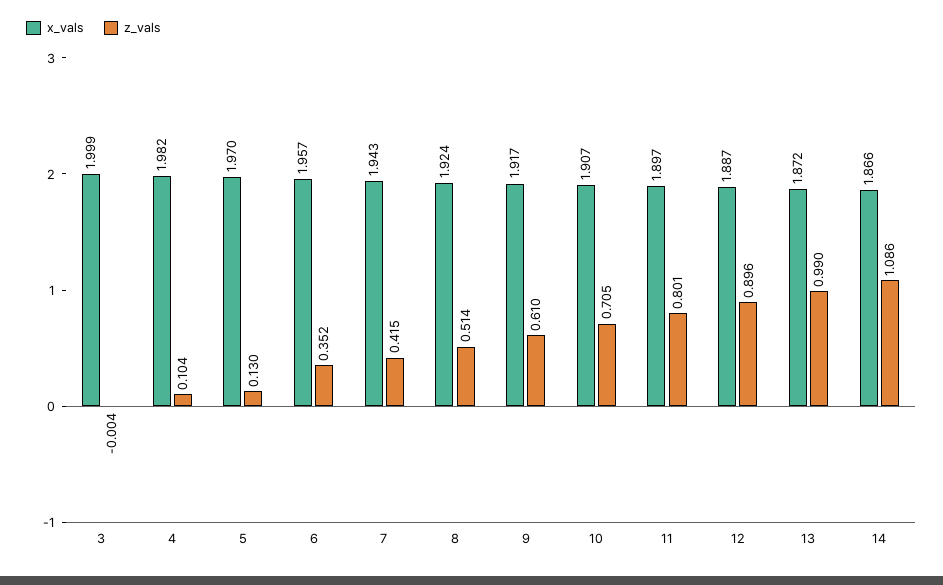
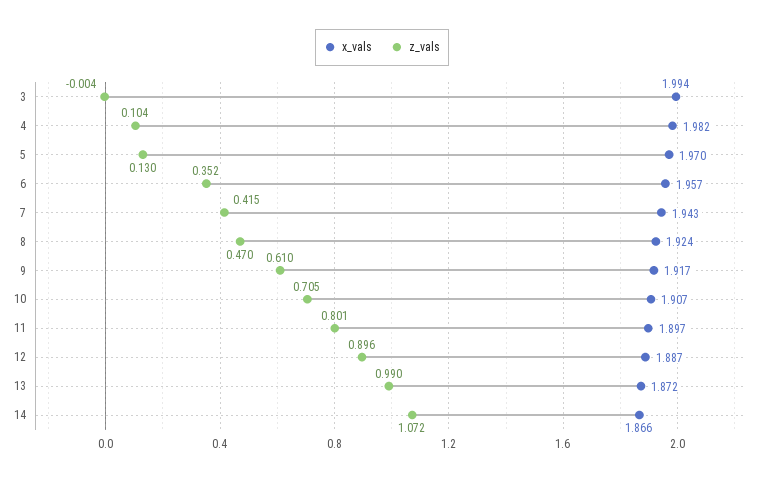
x_vals, 3: 1.999 -> 1.994
z_vals, 8: 0.514 -> 0.47
z_vals, 14: 1.086 -> 1.072

